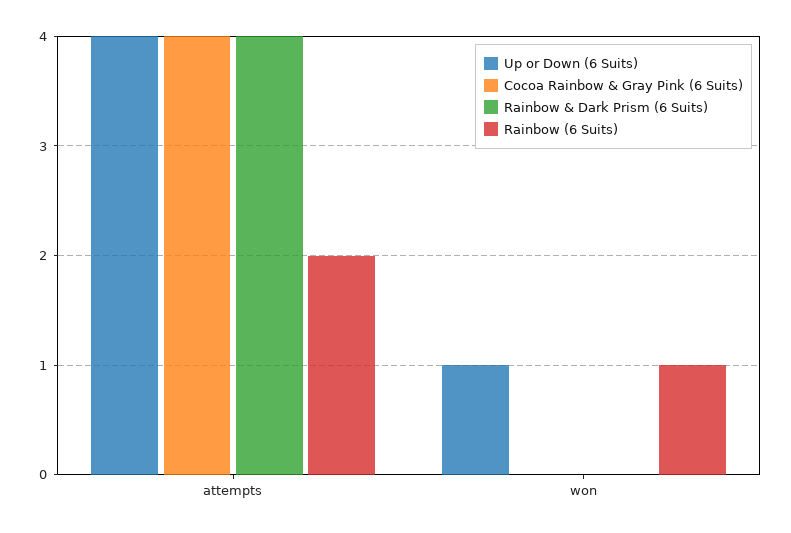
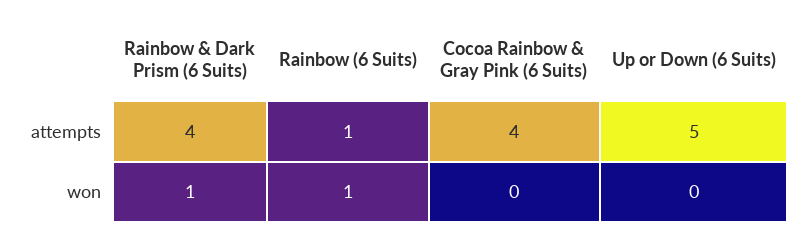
Up or Down (6 Suits), attempts: 4 -> 5
Rainbow (6 Suits), attempts: 2 -> 1
Up or Down (6 Suits), won: 1 -> 0
Rainbow & Dark Prism (6 Suits), won: 0 -> 1

